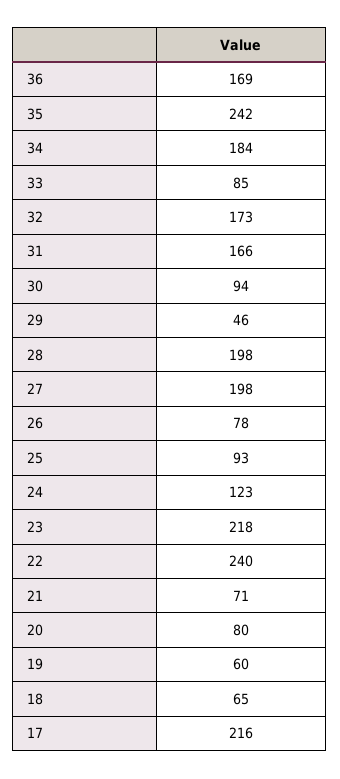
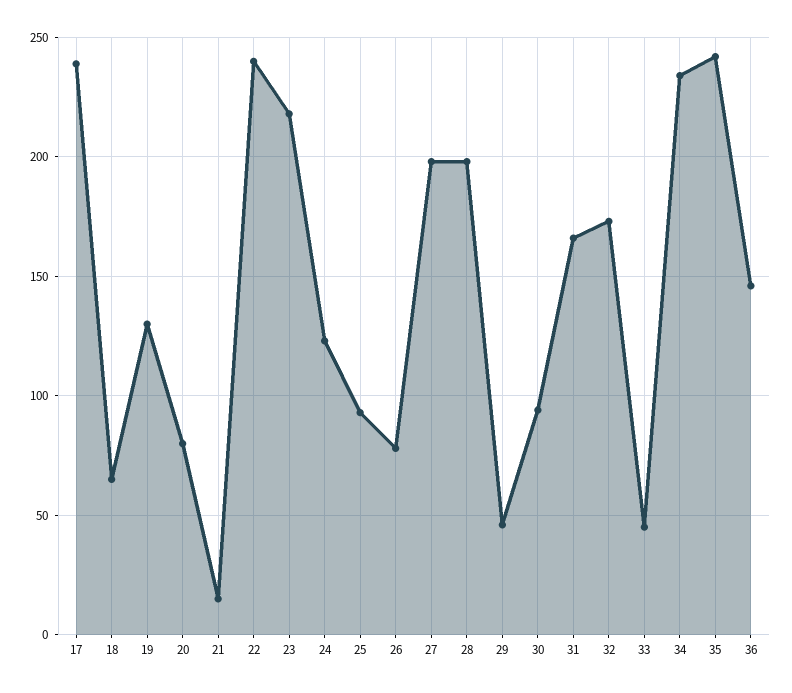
36: 169 -> 145
34: 184 -> 235
33: 85 -> 45
21: 71 -> 15
19: 60 -> 130
17: 216 -> 240

